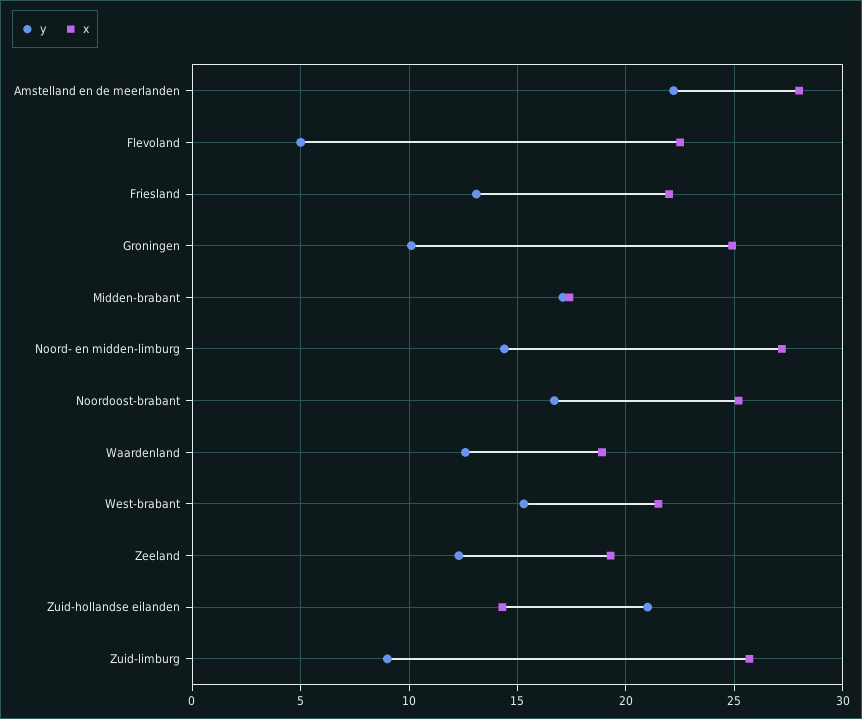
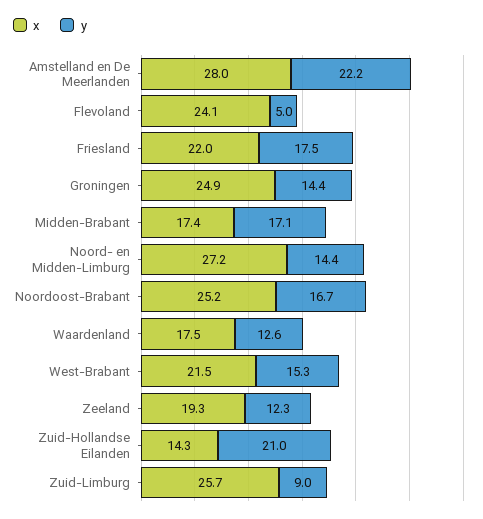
x, Flevoland: 22.5 -> 24.1
y, Friesland: 13 -> 17.5
y, Groningen: 10 -> 14.4
x, Waardenland: 19 -> 17.5

